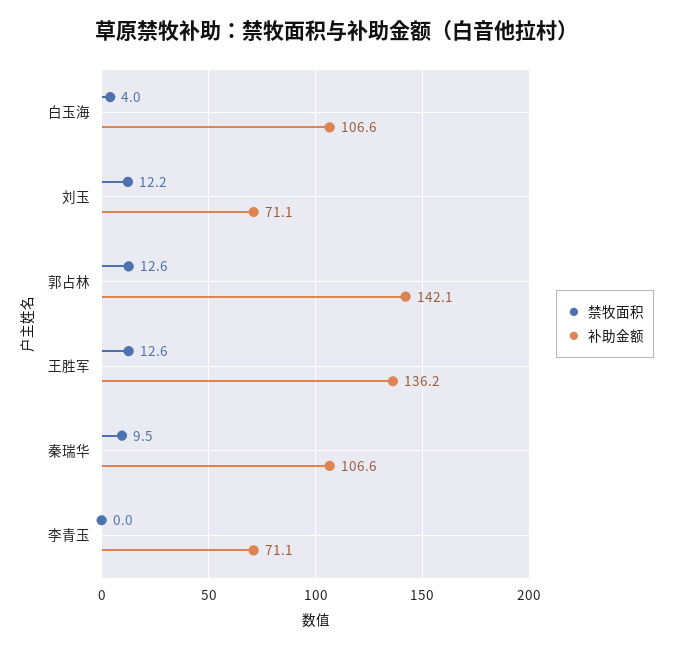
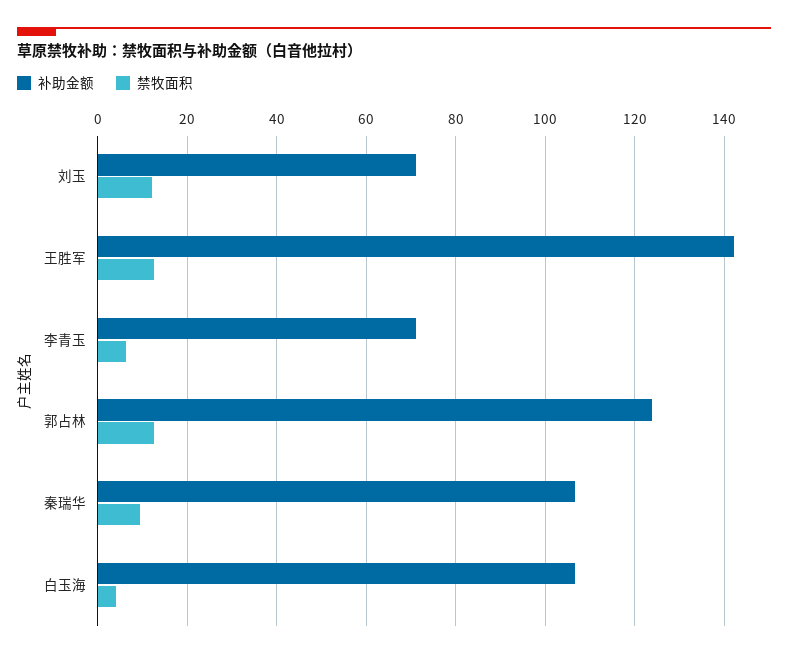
补助金额, 郭占林: 142.1 -> 124
补助金额, 王胜军: 136.2 -> 142
禁牧面积, 李青玉: 0 -> 6

